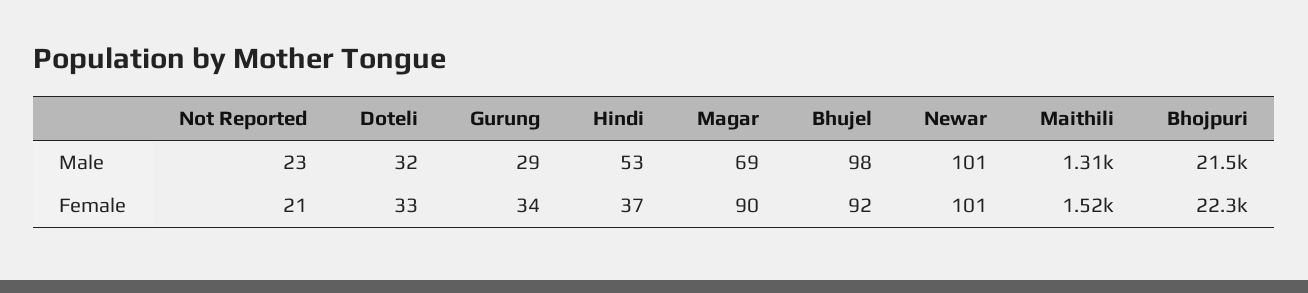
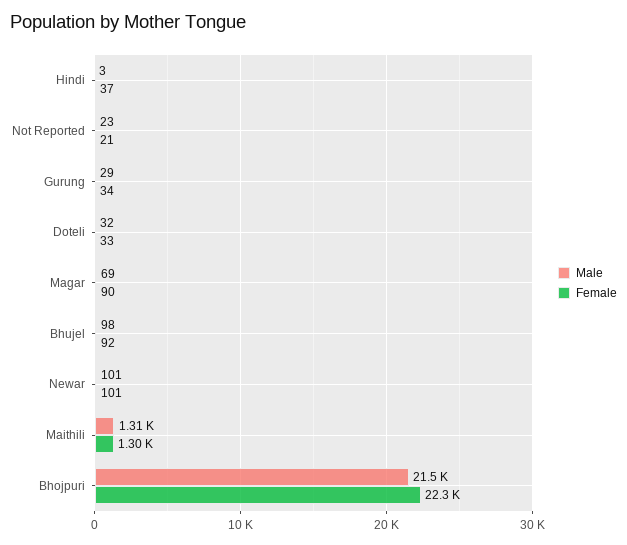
Male, Hindi: 53 -> 3
Female, Maithili: 1520 -> 1300

